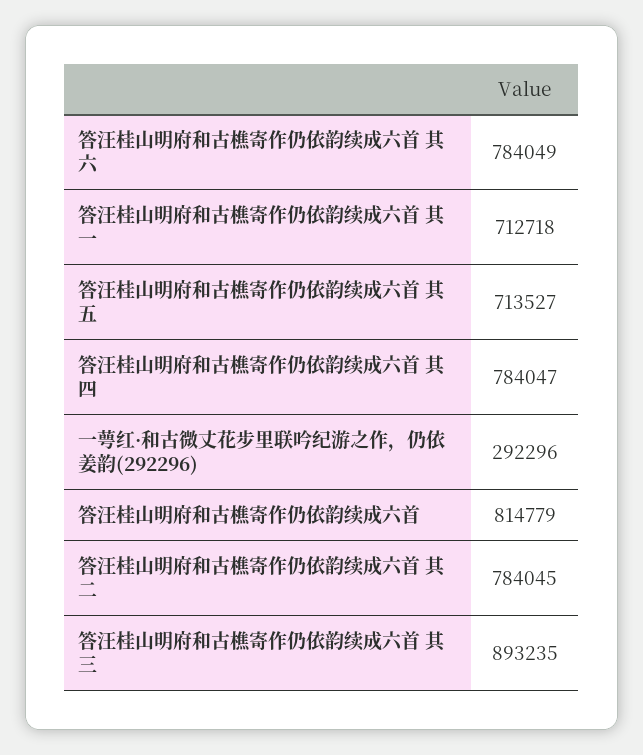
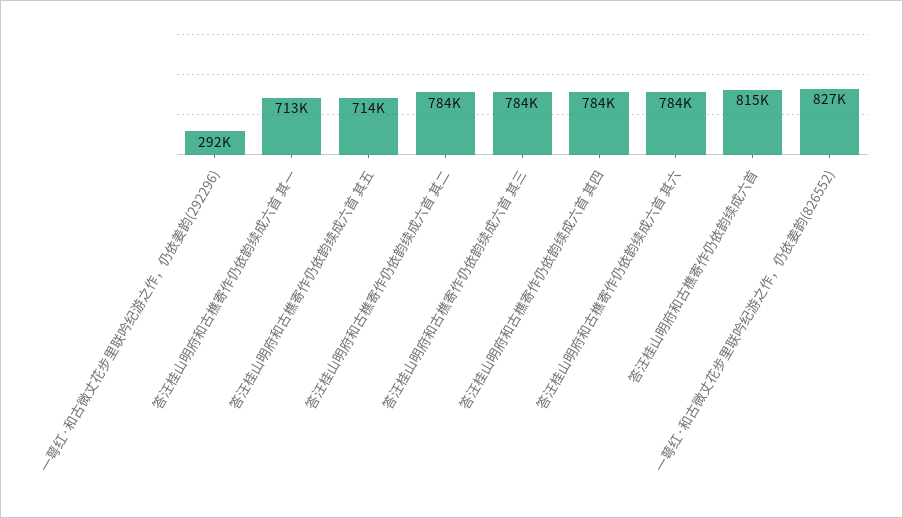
答汪桂山明府和古樵寄作仍依韵续成六首 其三: 893235 -> 784000
一萼红·和古微丈花步里联吟纪游之作，仍依姜韵(826552): none -> 827000

